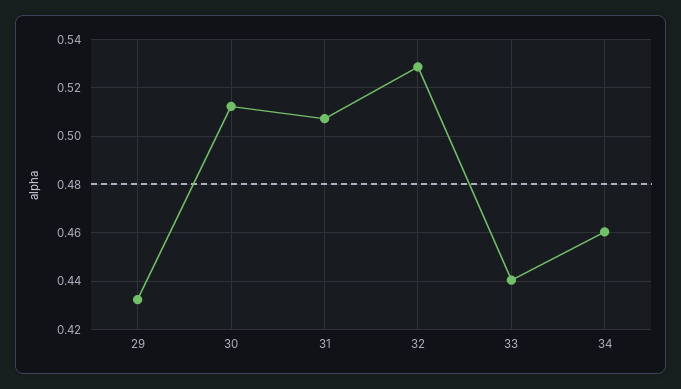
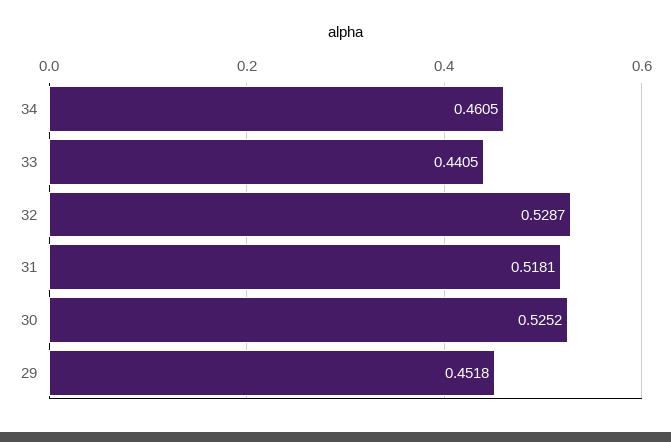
29: 0.4325 -> 0.4518
30: 0.5125 -> 0.5252
31: 0.5075 -> 0.5181

